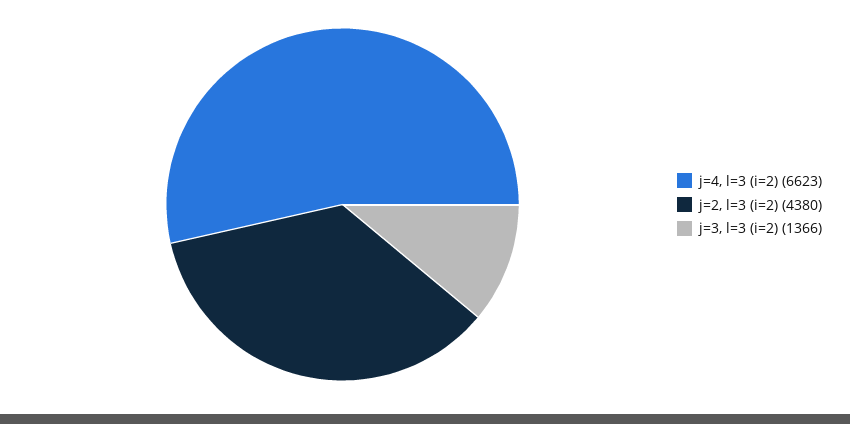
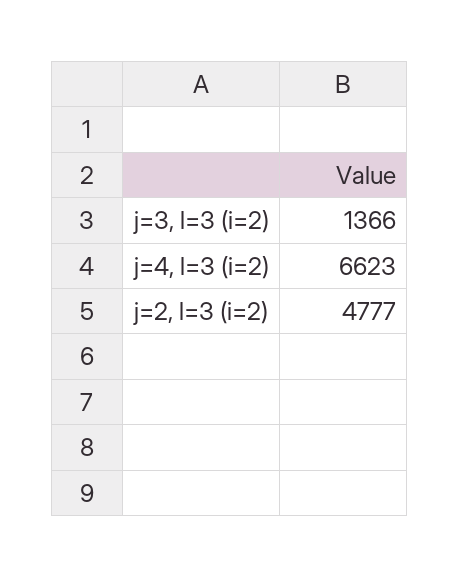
j=2, l=3 (i=2): 4380 -> 4777

